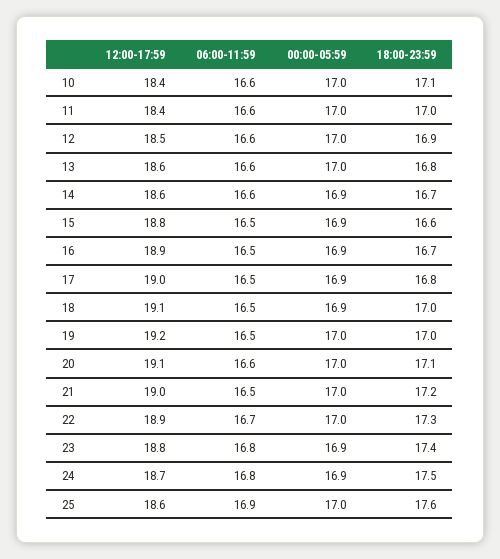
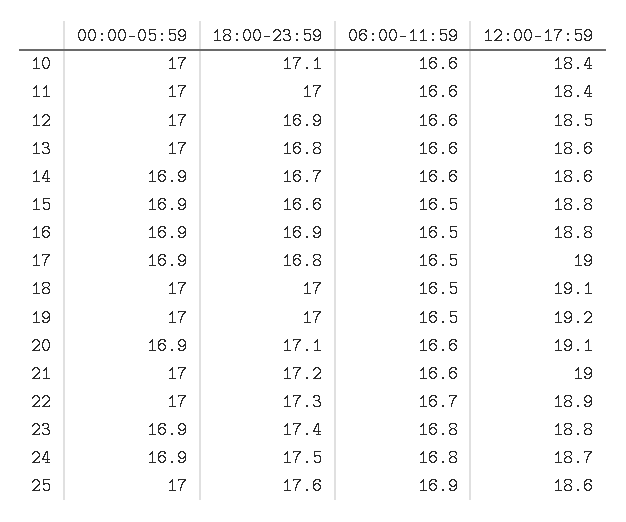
12:00-17:59, 16: 18.9 -> 18.8
18:00-23:59, 16: 16.7 -> 16.9
00:00-05:59, 18: 16.9 -> 17
00:00-05:59, 20: 17 -> 16.9
06:00-11:59, 21: 16.5 -> 16.6

